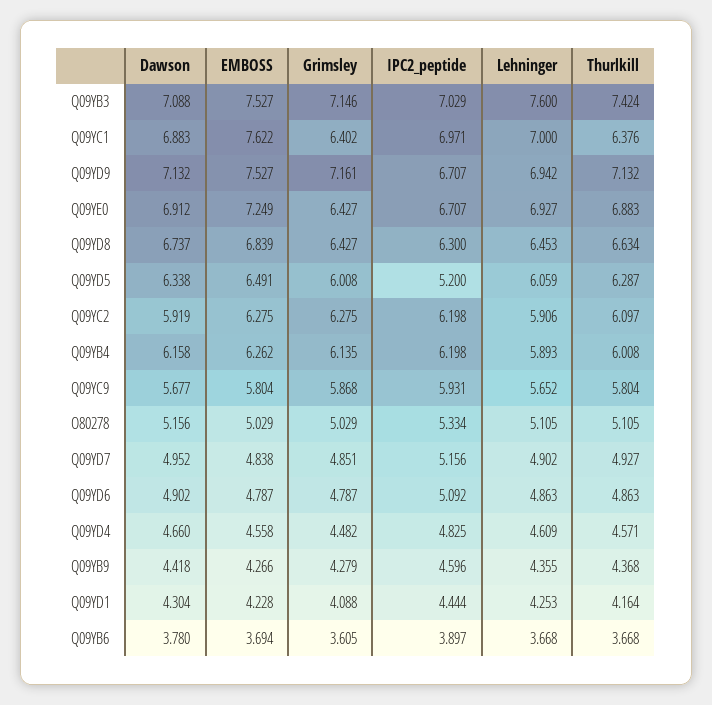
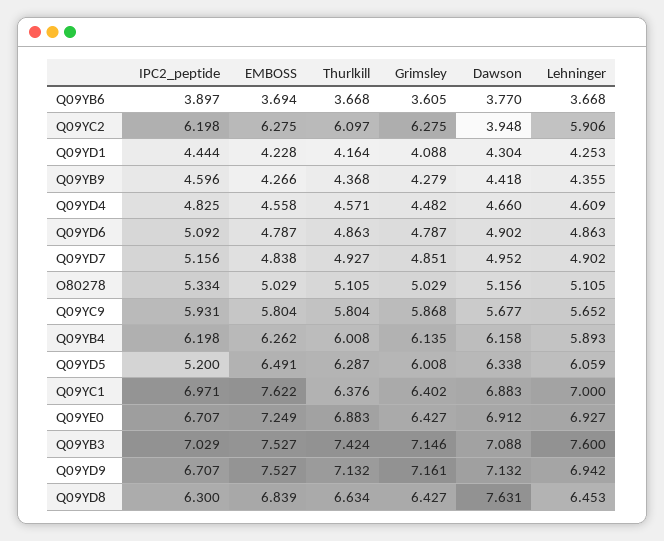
Dawson, Q09YD8: 6.737 -> 7.631
Dawson, Q09YC2: 5.919 -> 3.948
Dawson, Q09YB6: 3.78 -> 3.77

